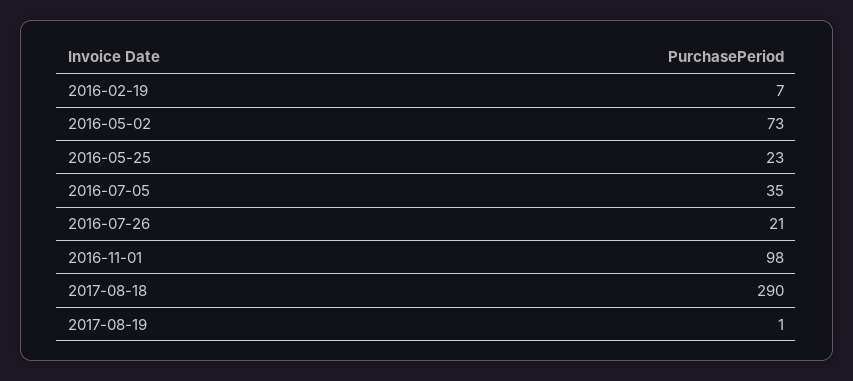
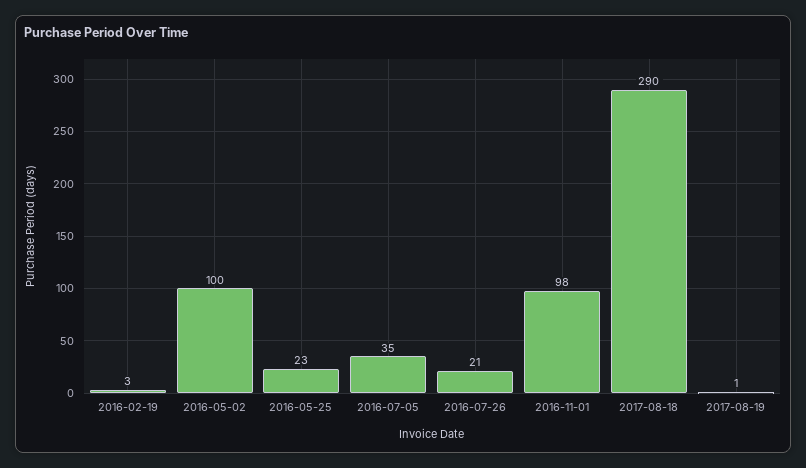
2016-02-19: 7 -> 3
2016-05-02: 73 -> 100

